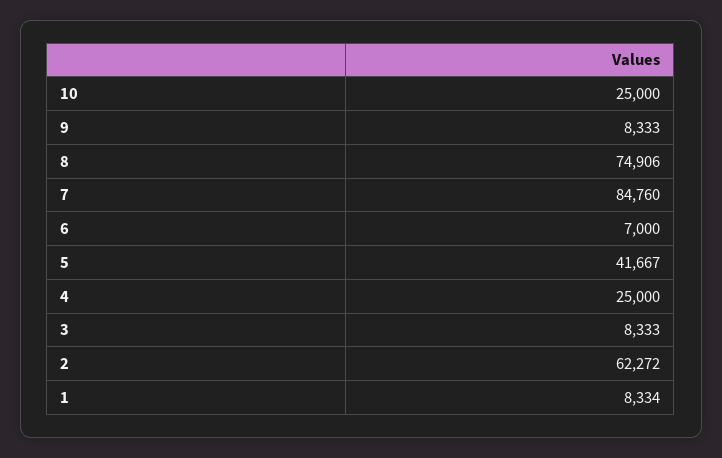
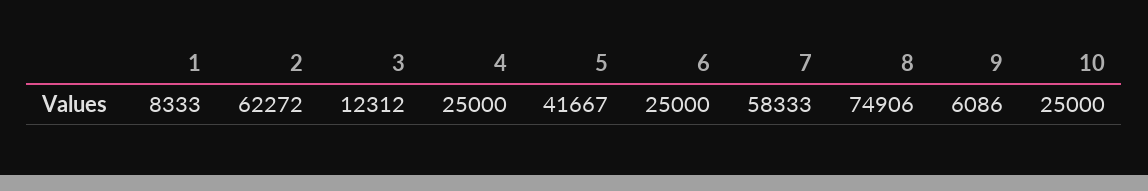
9: 8333 -> 6086
7: 84760 -> 58333
6: 7000 -> 25000
3: 8333 -> 12312
1: 8334 -> 8333

